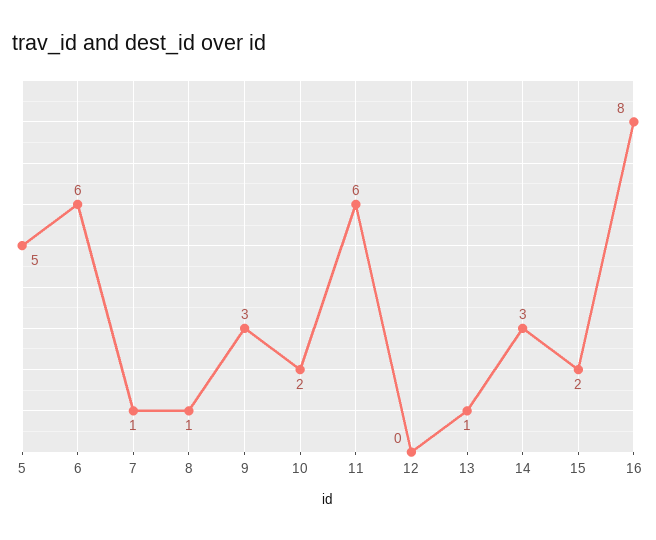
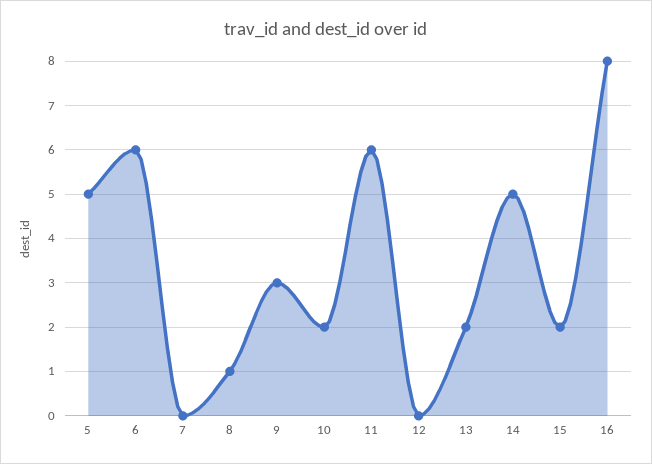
7: 1 -> 0
13: 1 -> 2
14: 3 -> 5

